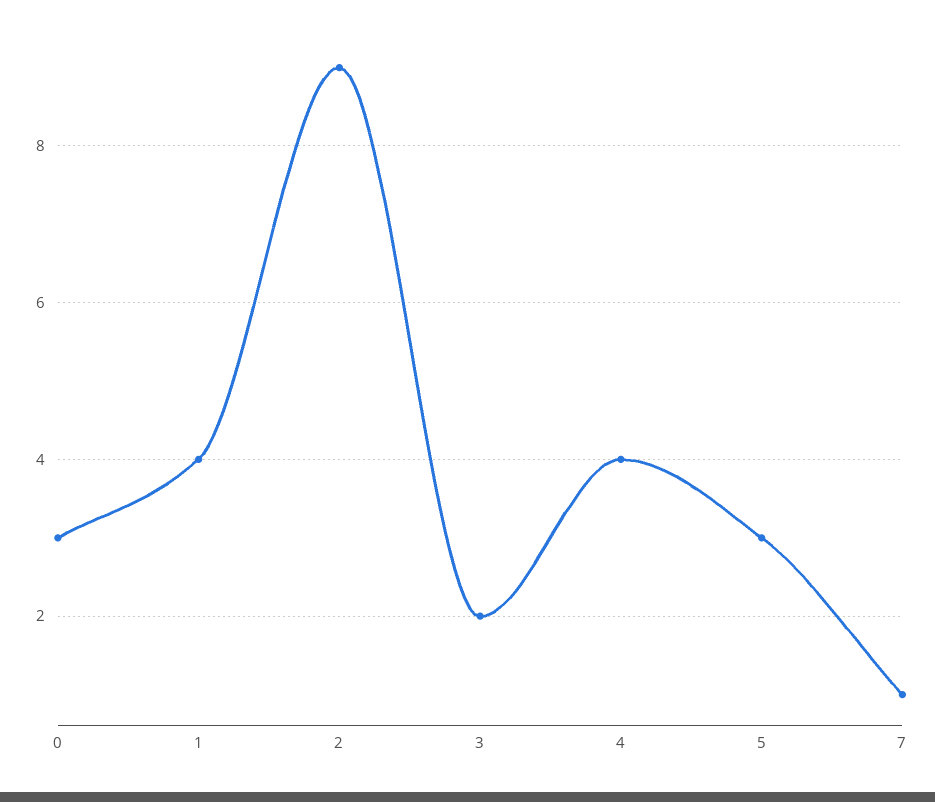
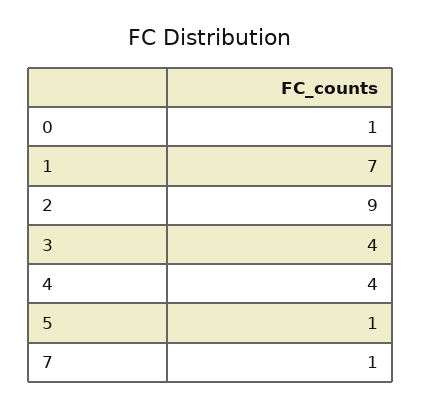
0: 3 -> 1
1: 4 -> 7
3: 2 -> 4
5: 3 -> 1

